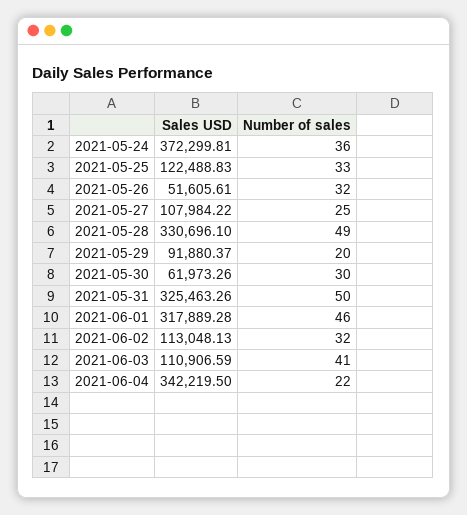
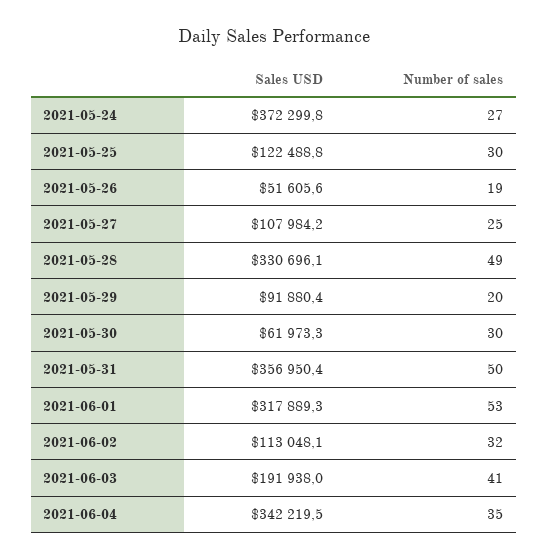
Number of sales, 2021-05-24: 36 -> 27
Number of sales, 2021-05-25: 33 -> 30
Number of sales, 2021-05-26: 32 -> 19
Sales USD, 2021-05-31: 325463.26 -> 356950.4
Number of sales, 2021-06-01: 46 -> 53
Sales USD, 2021-06-03: 110906.59 -> 191938
Number of sales, 2021-06-04: 22 -> 35

